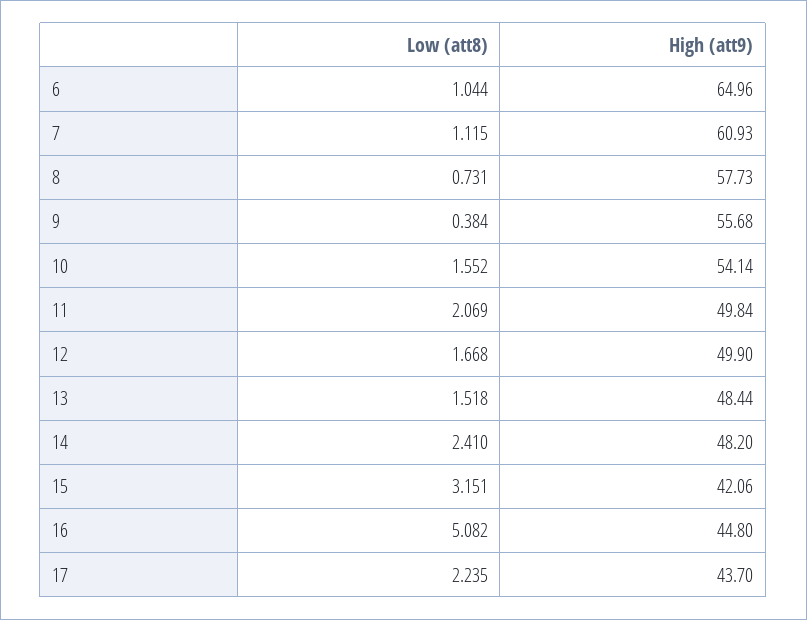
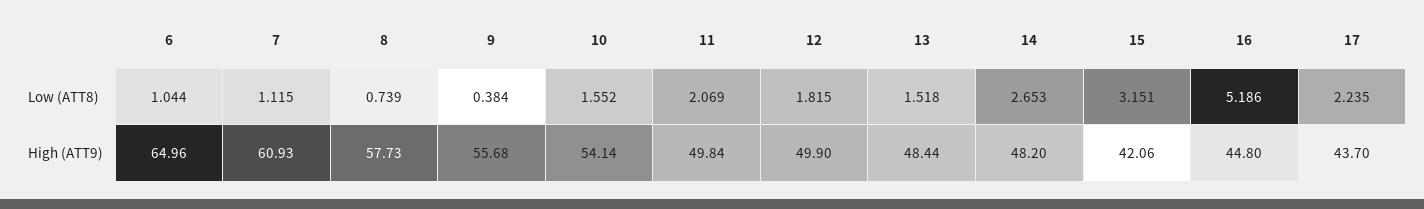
Low (att8), 8: 0.731 -> 0.739
Low (att8), 12: 1.668 -> 1.815
Low (att8), 14: 2.41 -> 2.653
Low (att8), 16: 5.082 -> 5.186

